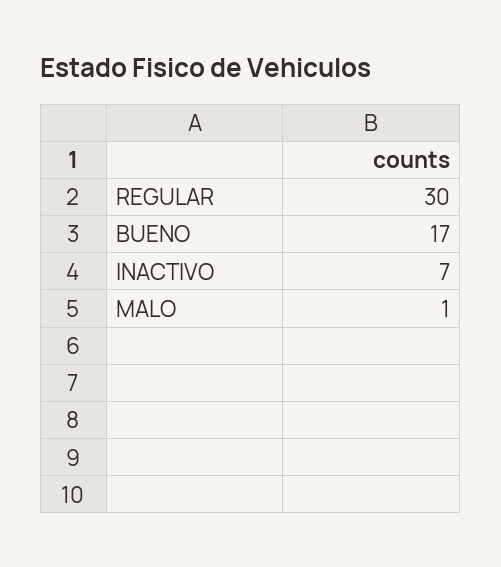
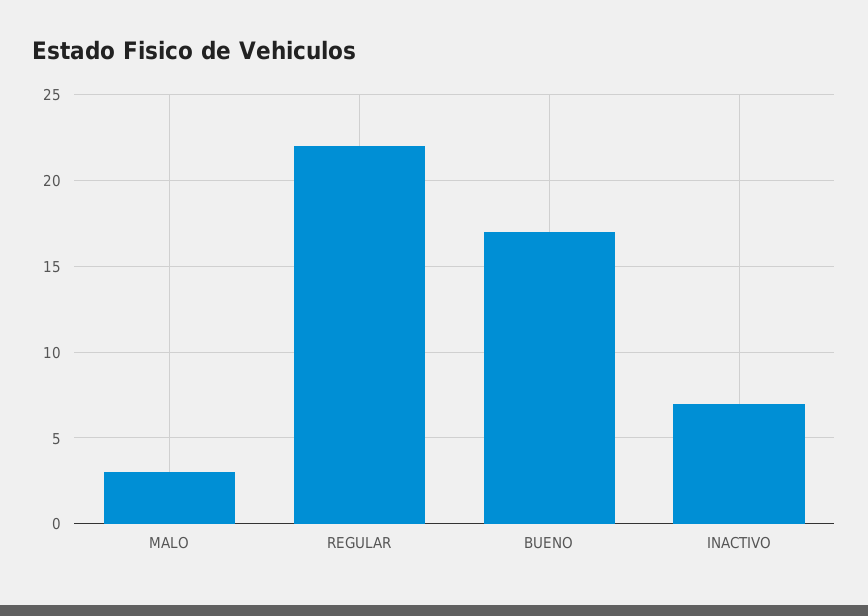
REGULAR: 30 -> 22
MALO: 1 -> 3

